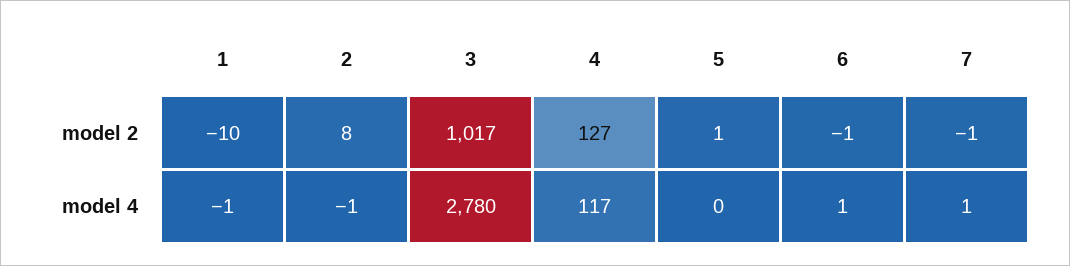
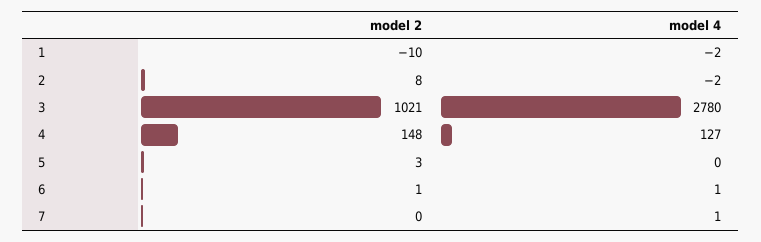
3, model 2: 1017 -> 1021
4, model 2: 127 -> 148
5, model 2: 1 -> 3
6, model 2: -1 -> 1
7, model 2: -1 -> 0
1, model 4: -1 -> -2
2, model 4: -1 -> -2
4, model 4: 117 -> 127

